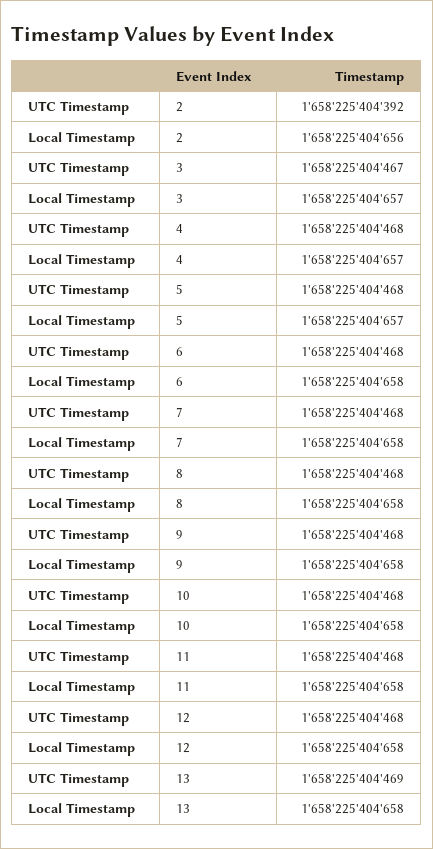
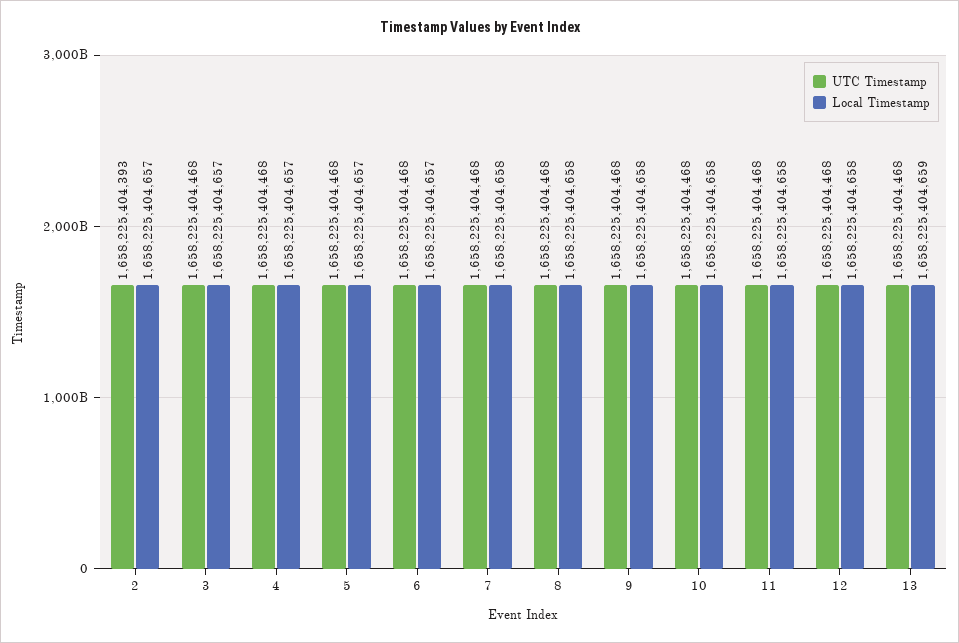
UTC Timestamp, 2: 1658225404392 -> 1658225404393
Local Timestamp, 2: 1658225404656 -> 1658225404657
UTC Timestamp, 3: 1658225404467 -> 1658225404468
Local Timestamp, 6: 1658225404658 -> 1658225404657
UTC Timestamp, 13: 1658225404469 -> 1658225404468
Local Timestamp, 13: 1658225404658 -> 1658225404659

